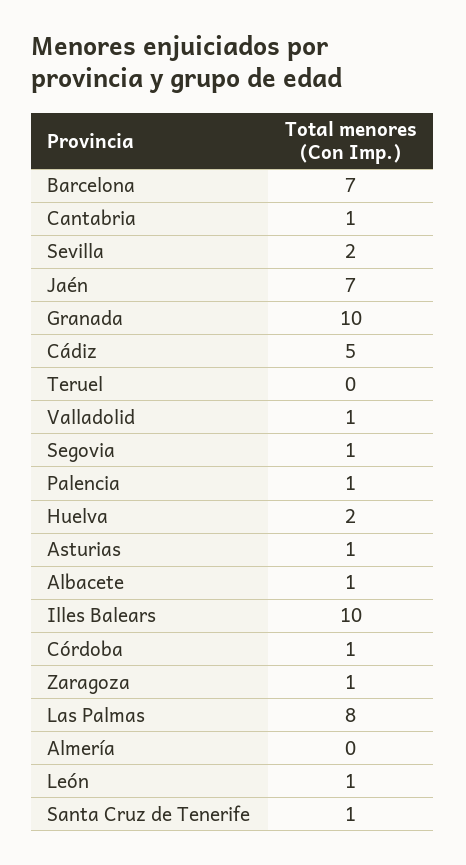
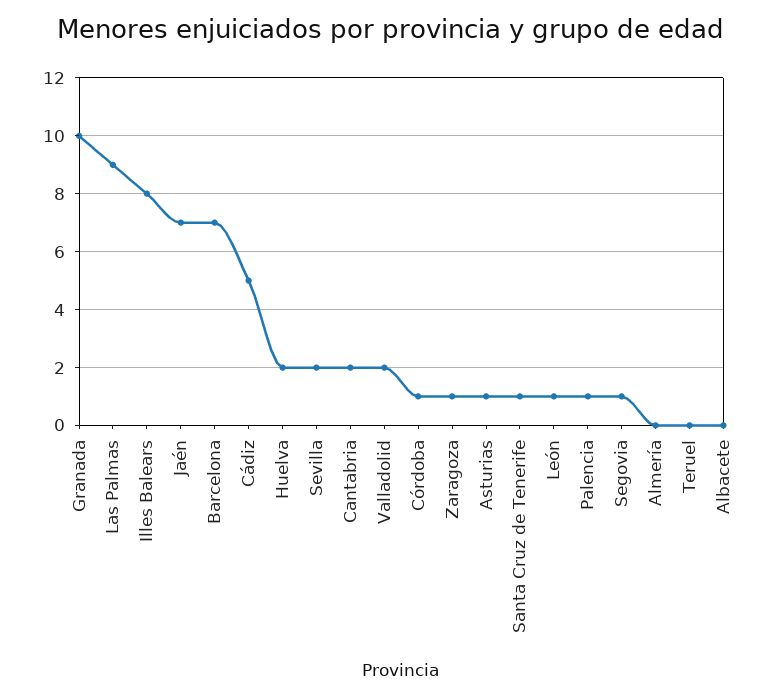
Cantabria: 1 -> 2
Valladolid: 1 -> 2
Albacete: 1 -> 0
Illes Balears: 10 -> 8
Las Palmas: 8 -> 9

